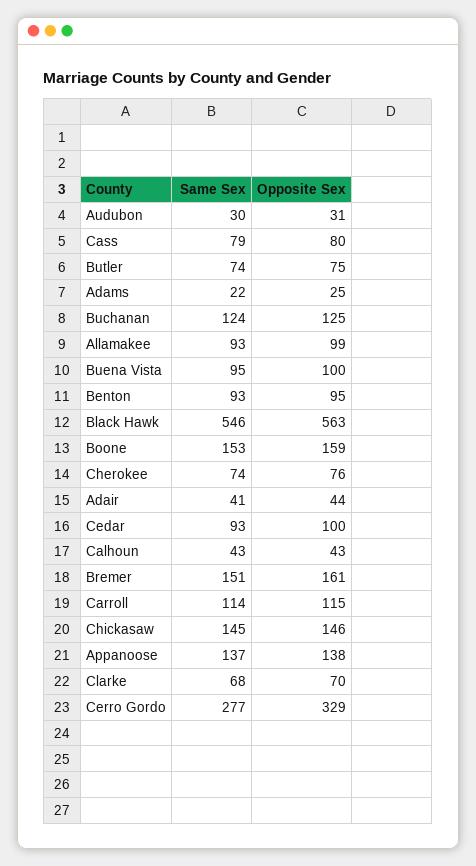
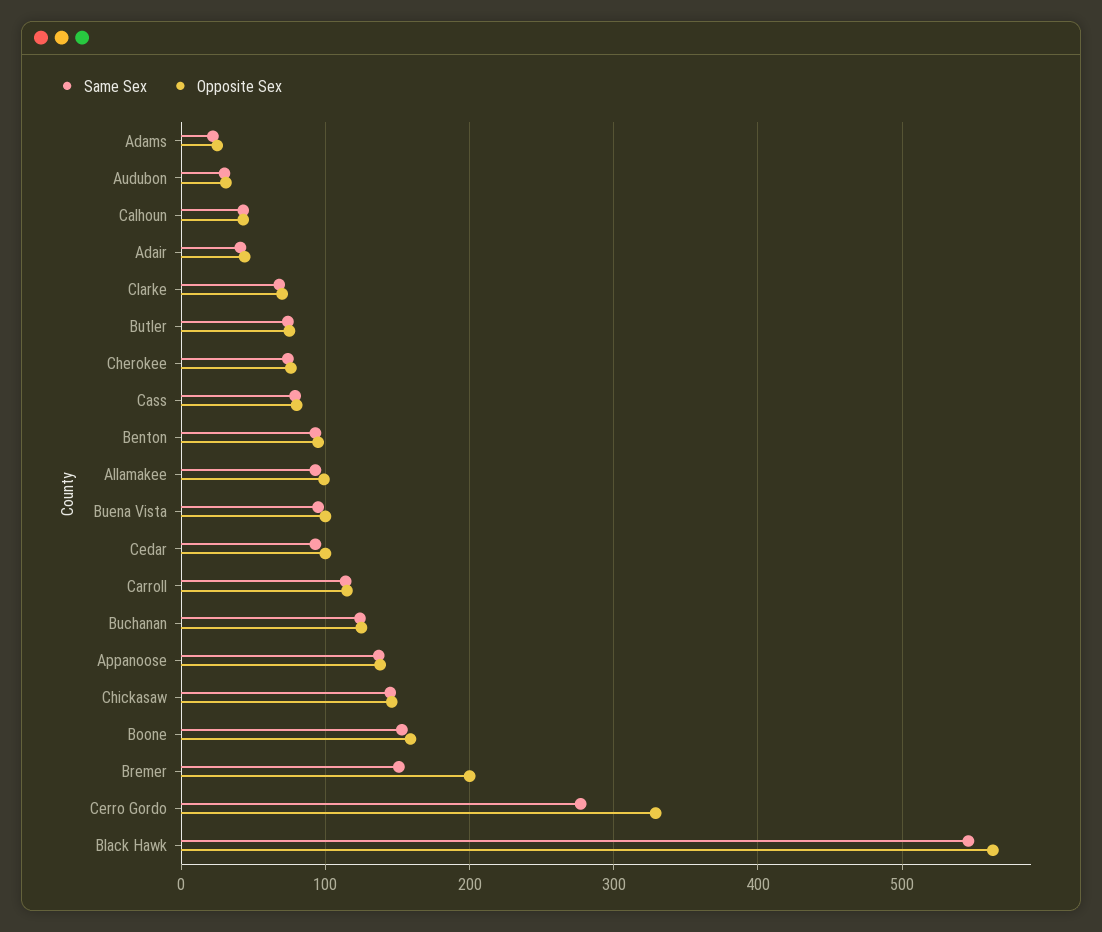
Opposite Sex, Bremer: 161 -> 200

